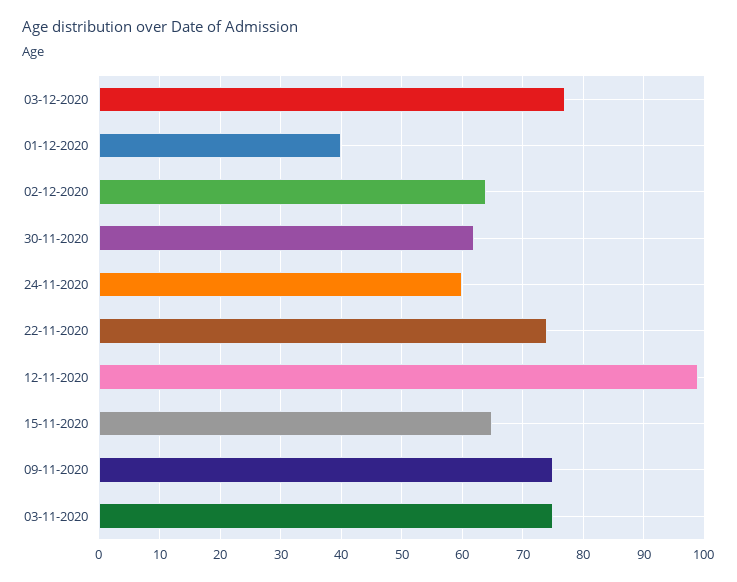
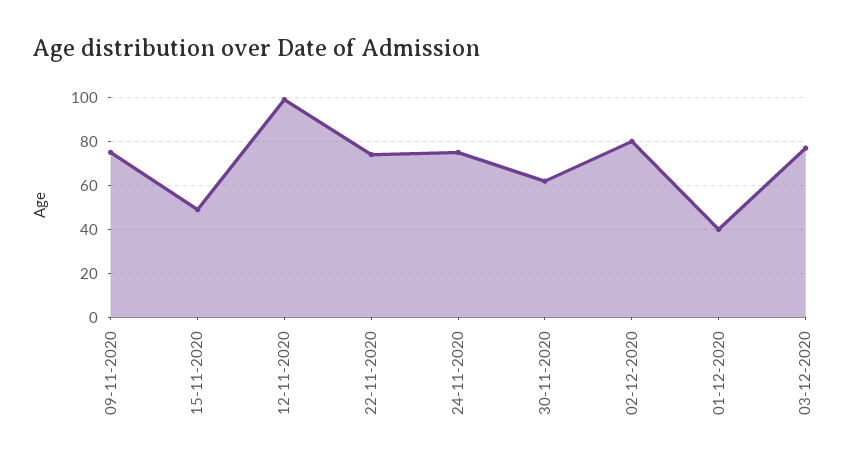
02-12-2020: 64 -> 80
24-11-2020: 60 -> 75
15-11-2020: 65 -> 50
03-11-2020: 75 -> none

